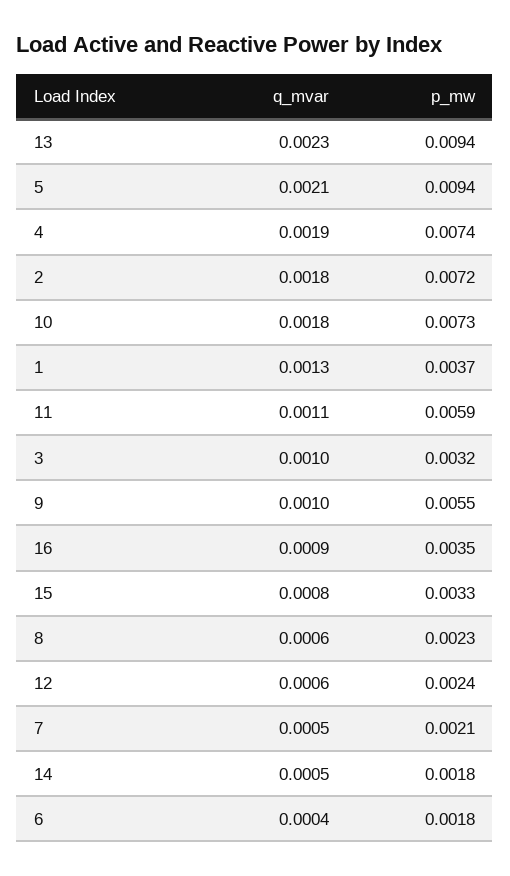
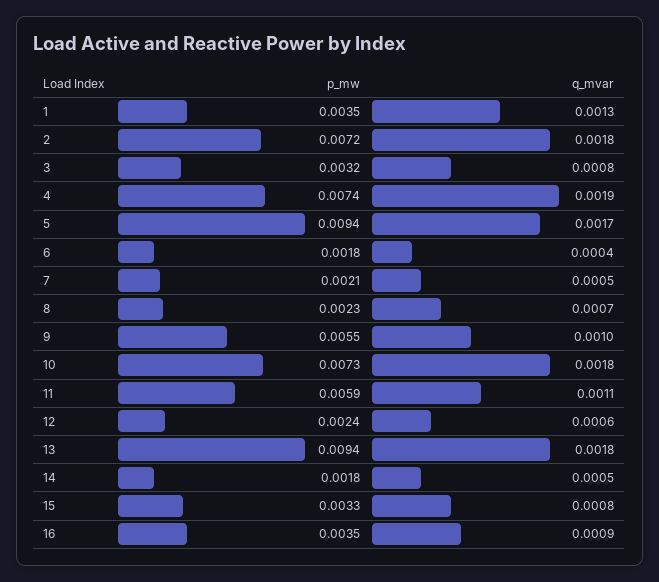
q_mvar, 13: 0.0023 -> 0.0018
q_mvar, 5: 0.0021 -> 0.0017
p_mw, 1: 0.0037 -> 0.0035
q_mvar, 3: 0.001 -> 0.0008
q_mvar, 8: 0.0006 -> 0.0007

